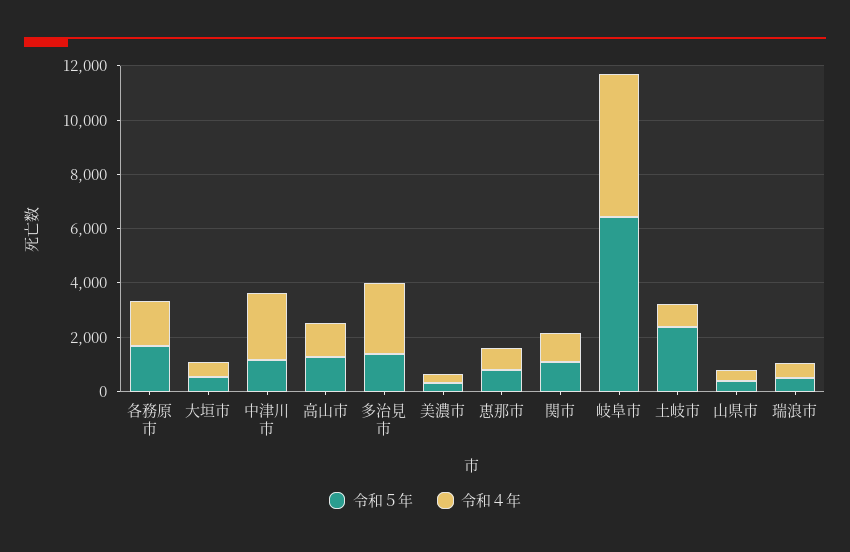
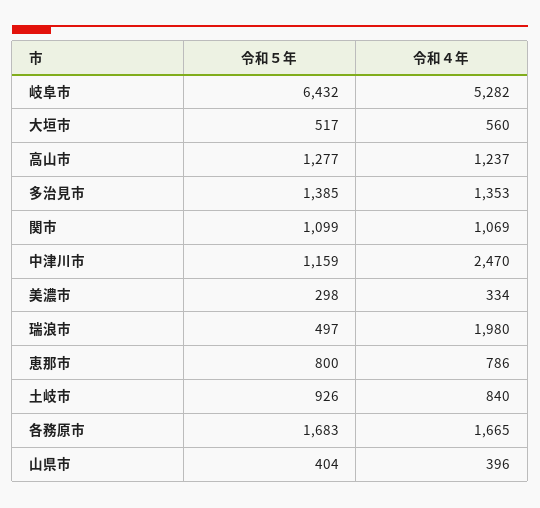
令和４年, 多治見市: 2500 -> 1353
令和５年, 土岐市: 2500 -> 926
令和４年, 瑞浪市: 500 -> 1980

